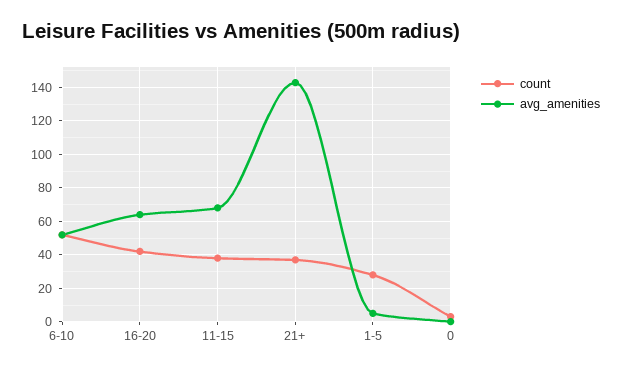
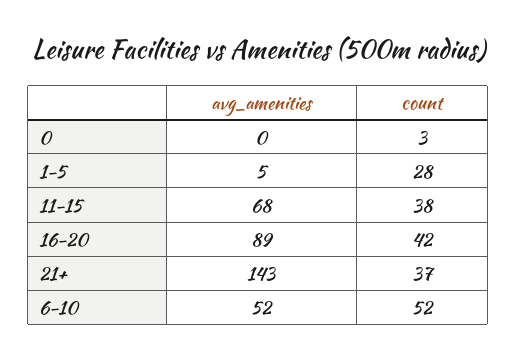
avg_amenities, 16-20: 65 -> 89

